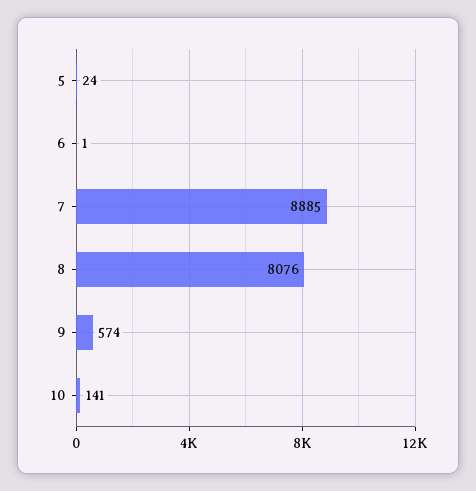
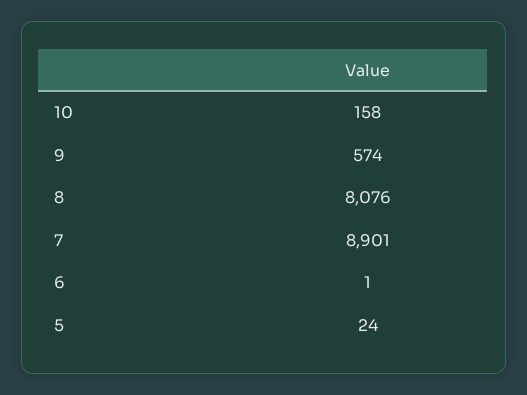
7: 8885 -> 8901
10: 141 -> 158

